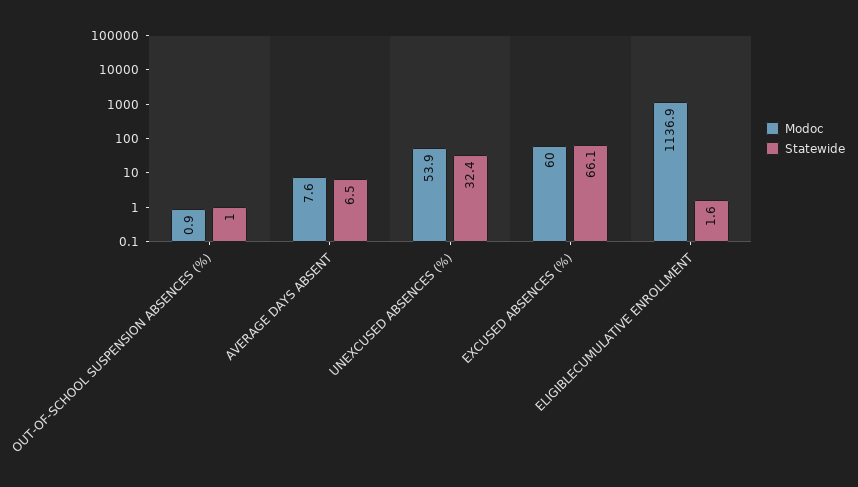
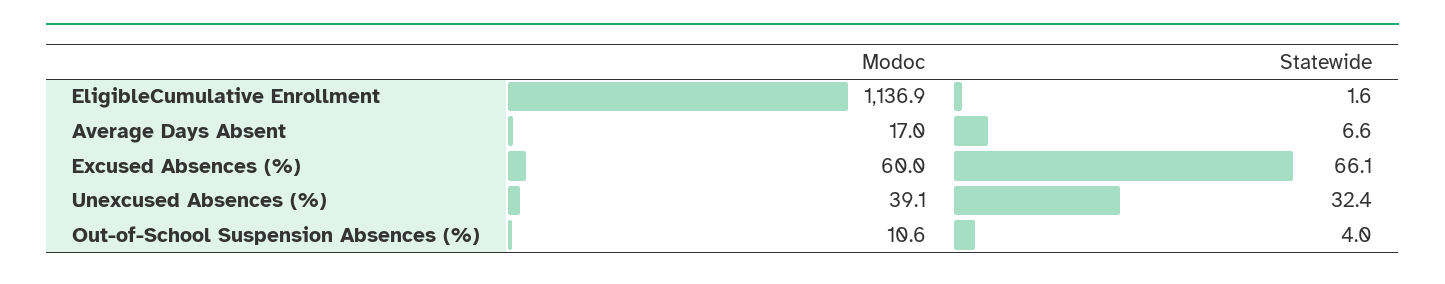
Modoc, OUT-OF-SCHOOL SUSPENSION ABSENCES (%): 0.9 -> 10.6
Statewide, OUT-OF-SCHOOL SUSPENSION ABSENCES (%): 1 -> 4
Modoc, AVERAGE DAYS ABSENT: 7.6 -> 17
Statewide, AVERAGE DAYS ABSENT: 6.5 -> 6.6
Modoc, UNEXCUSED ABSENCES (%): 53.9 -> 39.1

